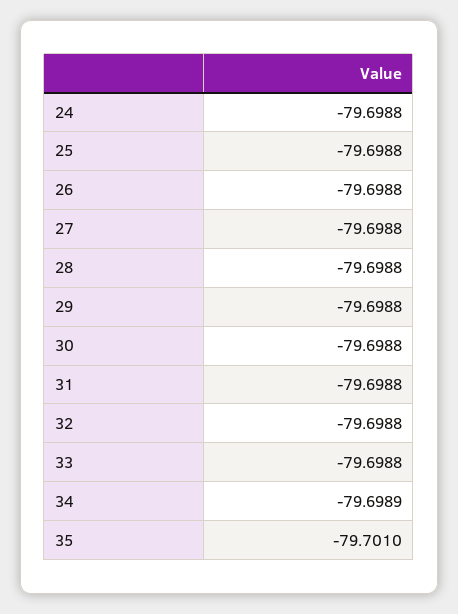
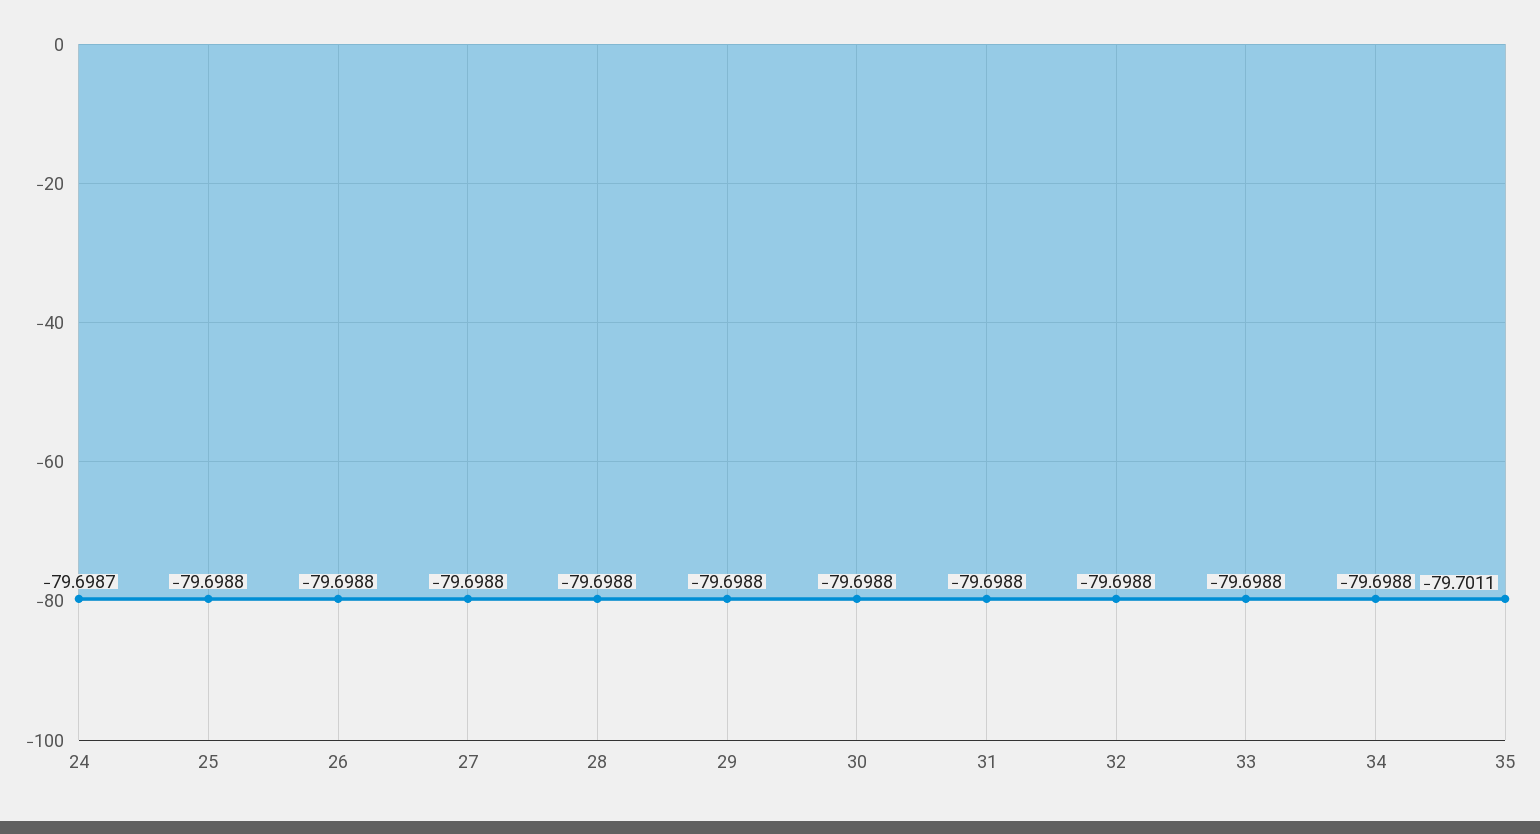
24: -79.6988 -> -79.6987
34: -79.6989 -> -79.6988
35: -79.701 -> -79.7011

